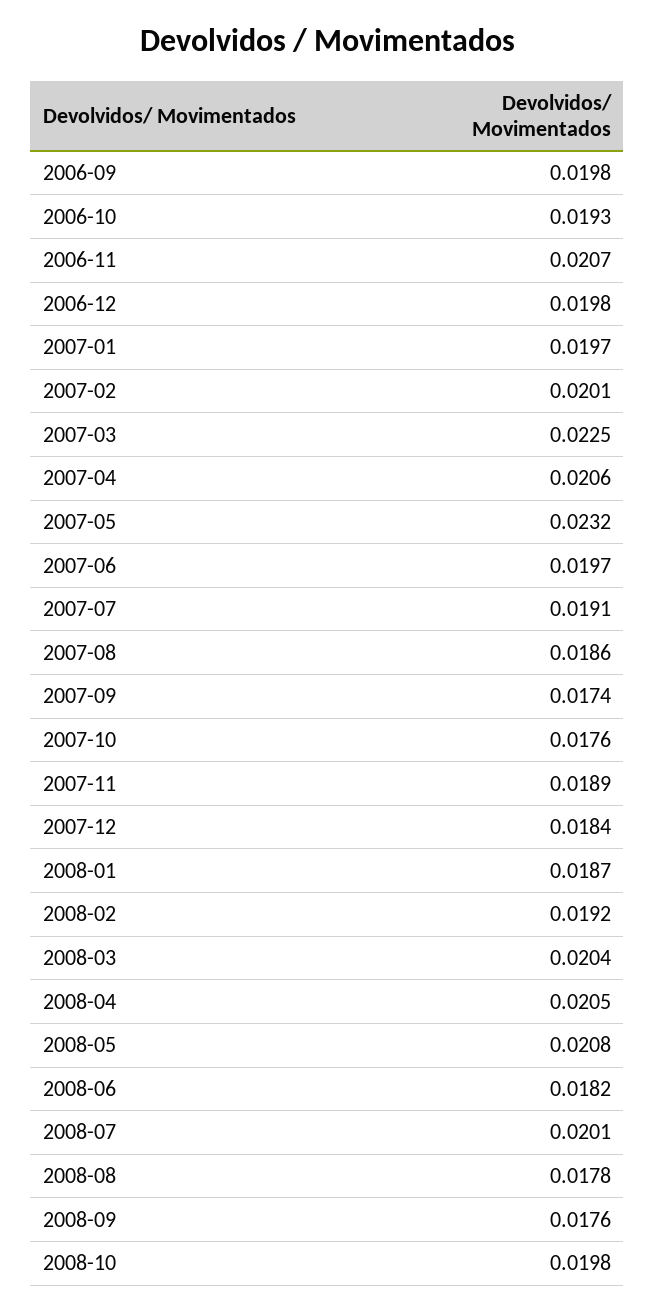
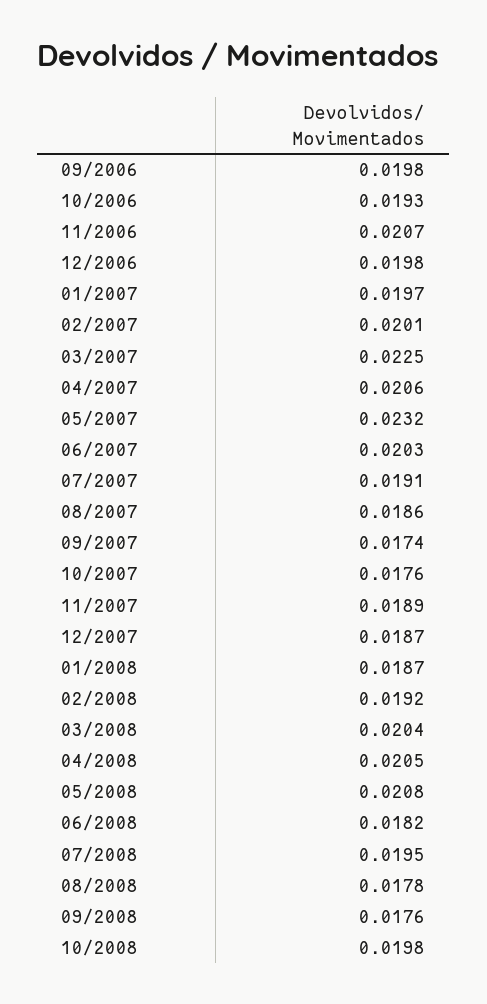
2007-06: 0.0197 -> 0.0203
2007-12: 0.0184 -> 0.0187
2008-07: 0.0201 -> 0.0195

